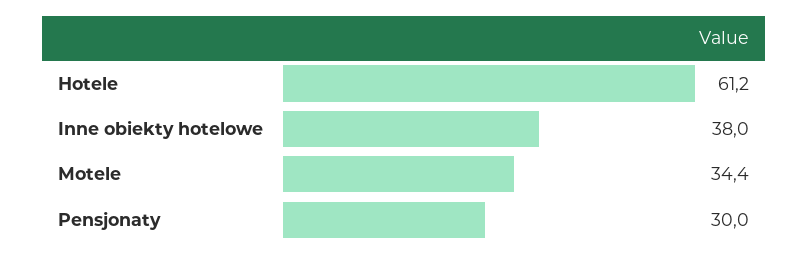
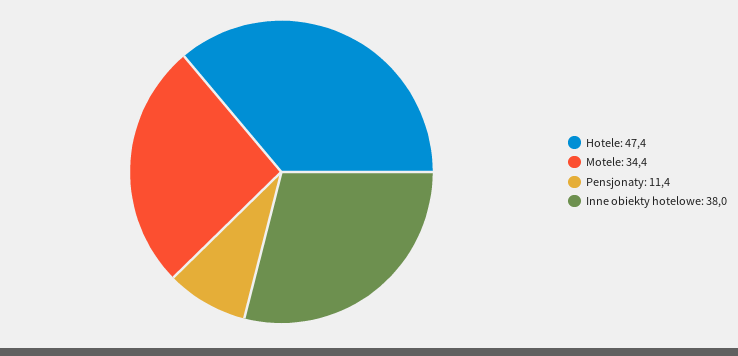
Hotele: 61.2 -> 47.4
Pensjonaty: 30 -> 11.4

